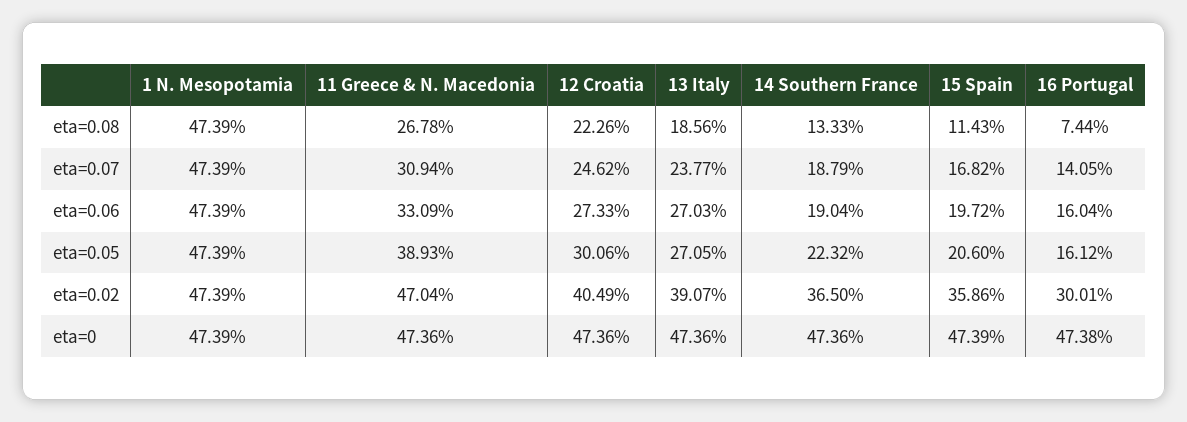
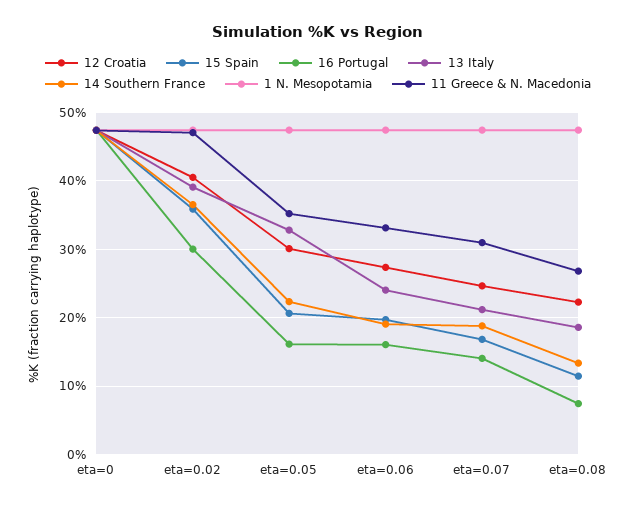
13 Italy, eta=0.07: 23.77 -> 21
13 Italy, eta=0.06: 27.03 -> 24
11 Greece & N. Macedonia, eta=0.05: 38.93 -> 35
13 Italy, eta=0.05: 27.05 -> 33

